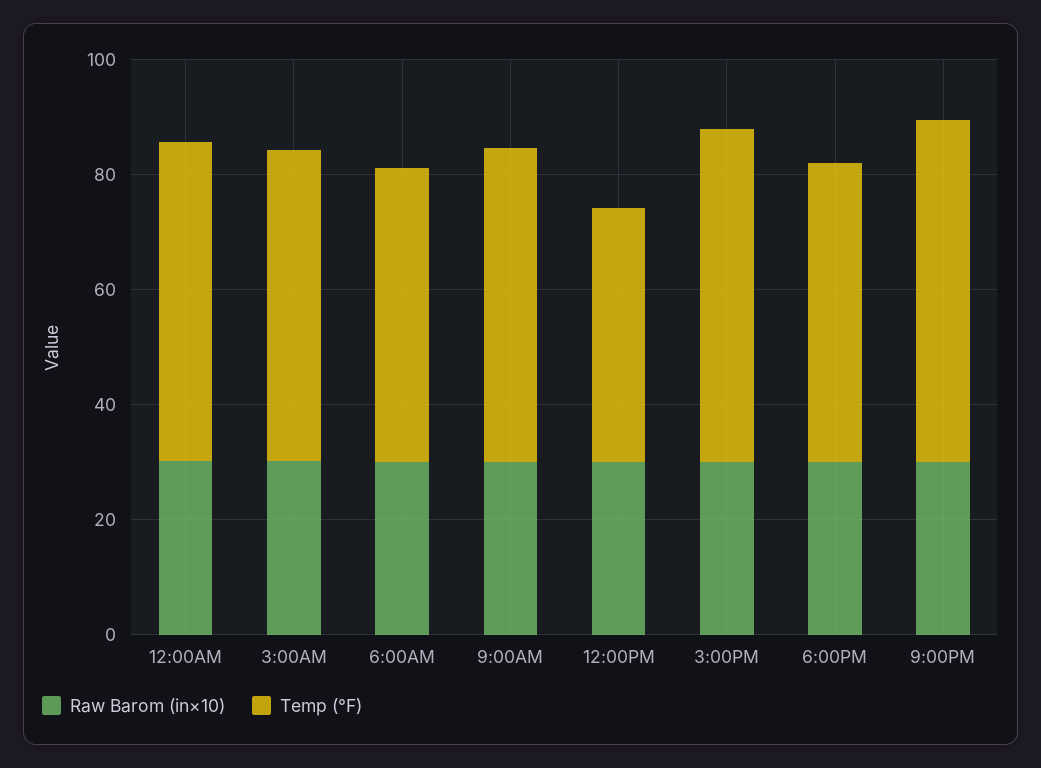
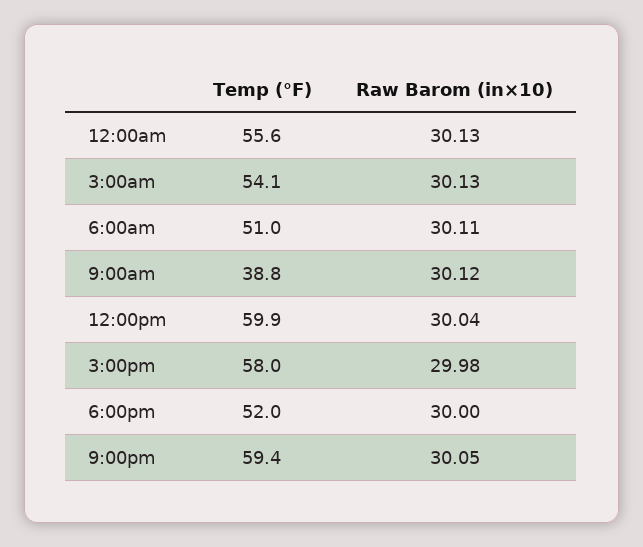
Temp (°F), 9:00AM: 55 -> 38.8
Temp (°F), 12:00PM: 45 -> 59.9

